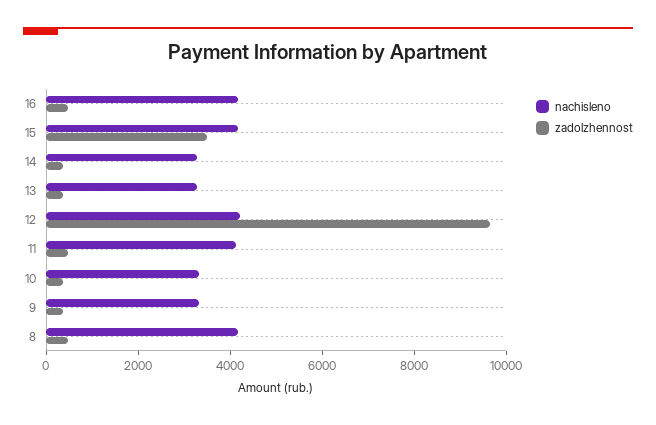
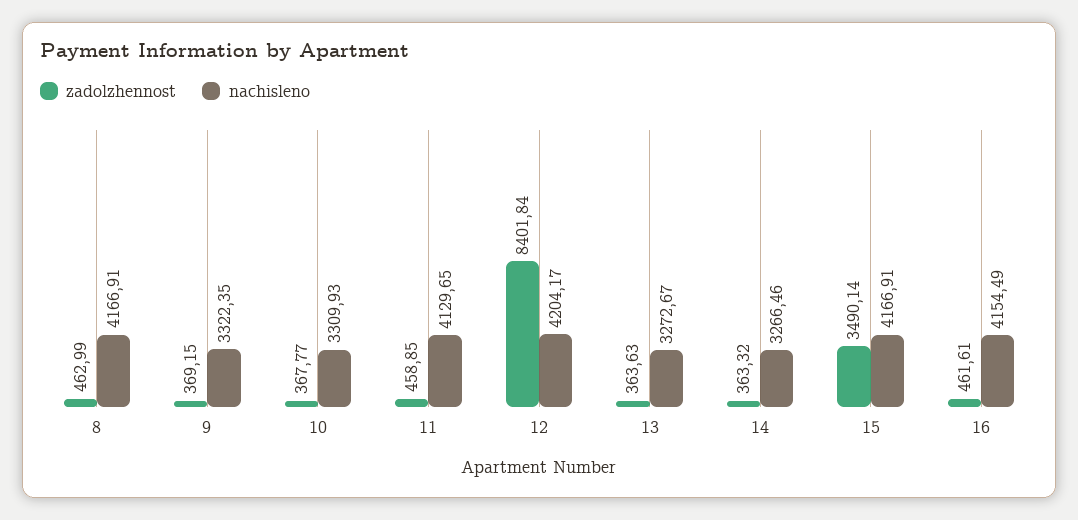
zadolzhennost, 12: 9500 -> 8401.84

